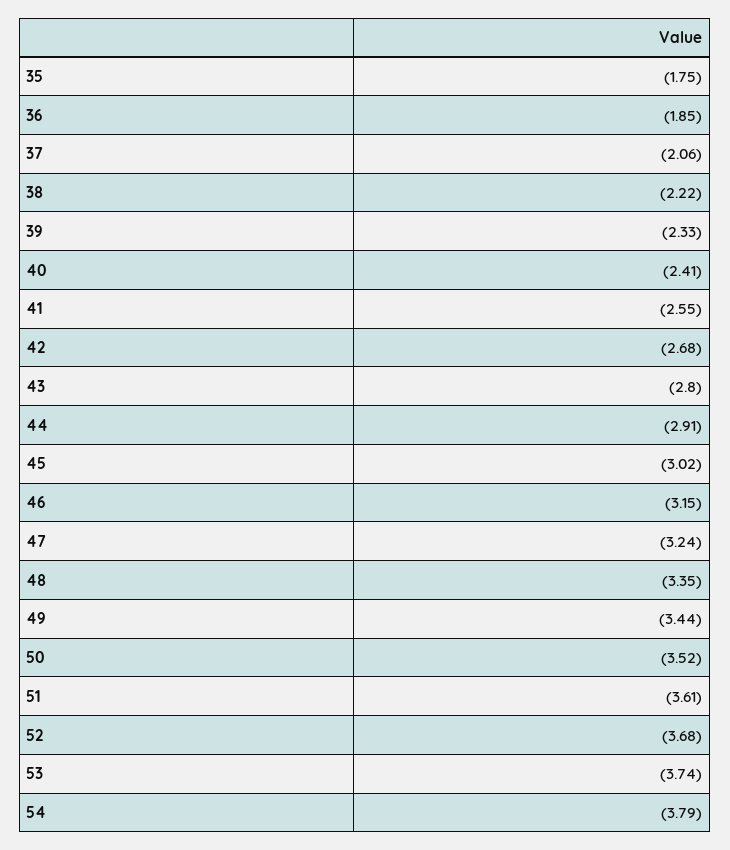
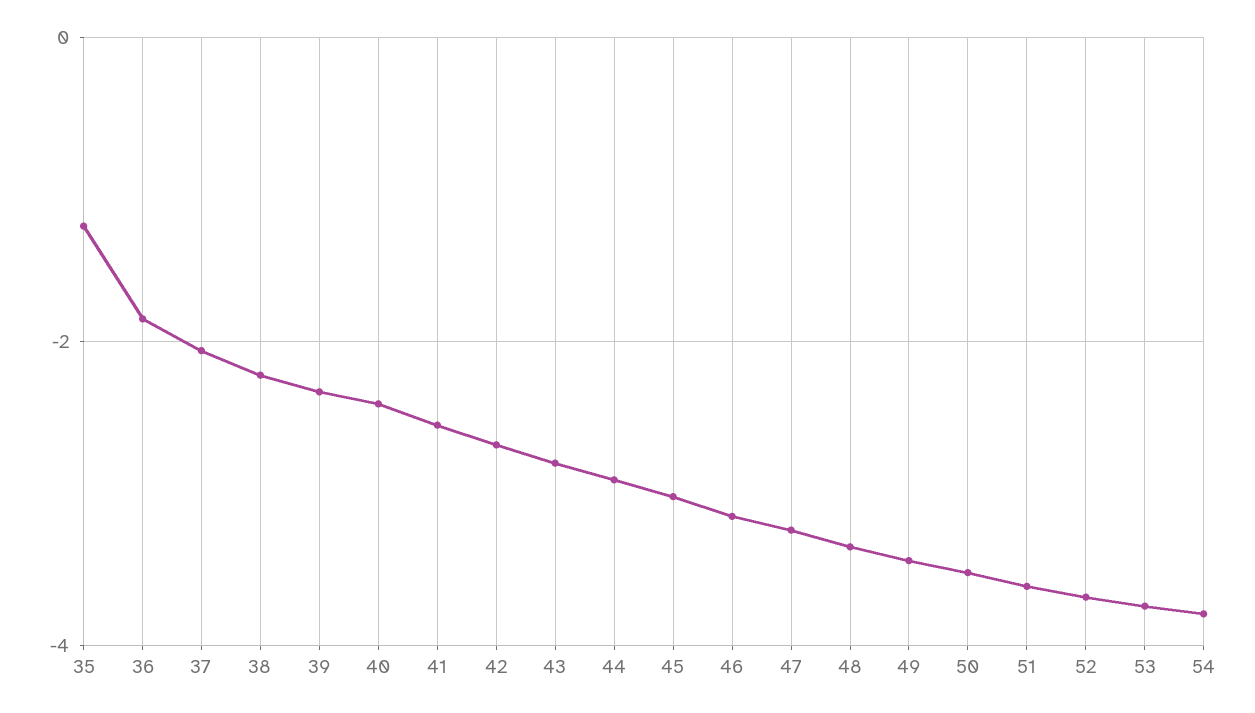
35: -1.75 -> -1.2

